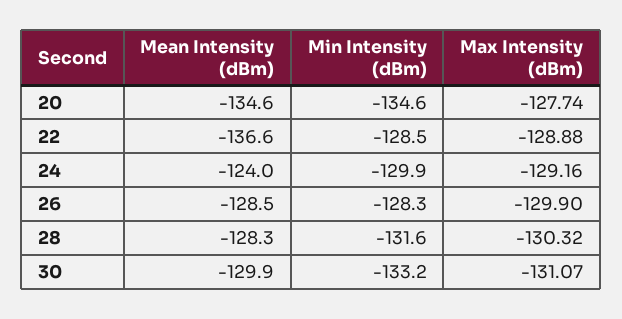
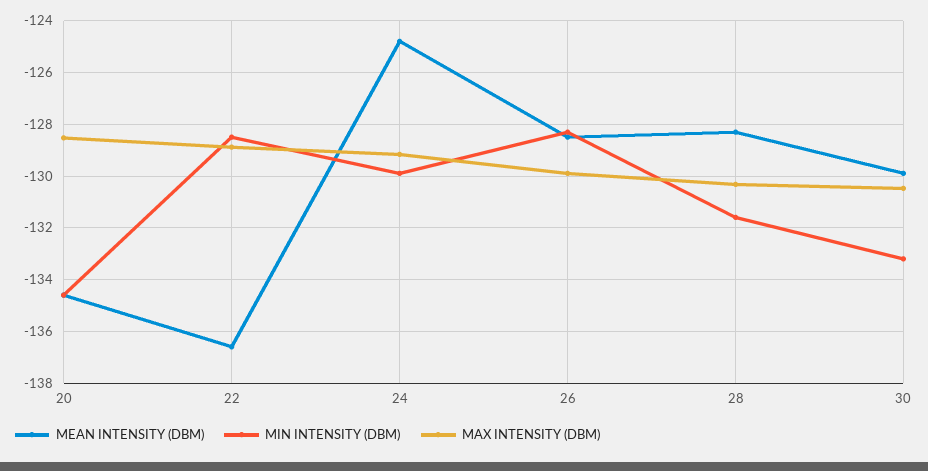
Max Intensity (dBm), 20: -127.74 -> -128.5
Mean Intensity (dBm), 24: -124 -> -124.75
Max Intensity (dBm), 30: -131.07 -> -130.5

